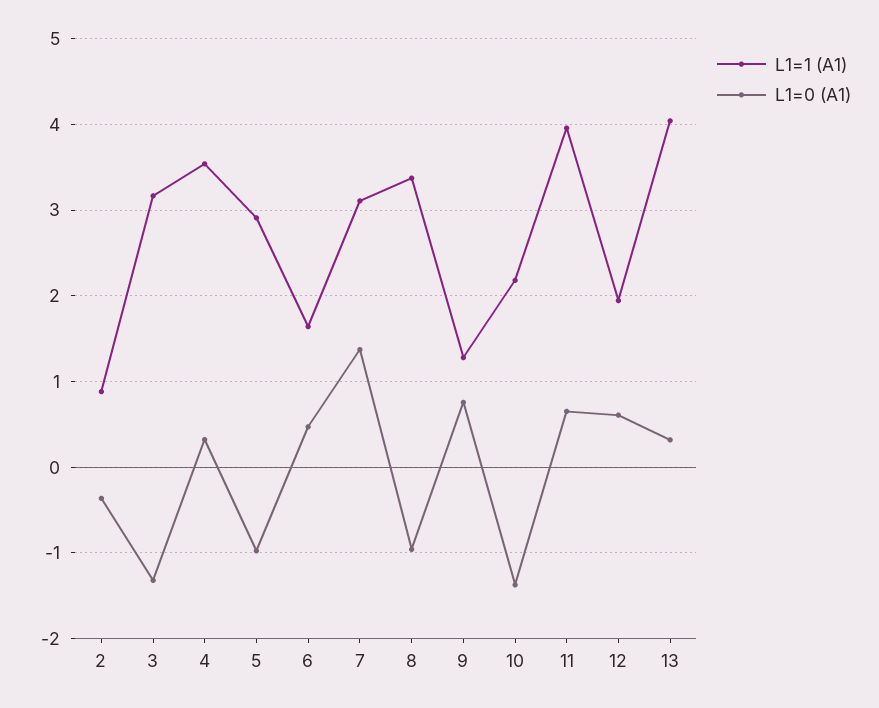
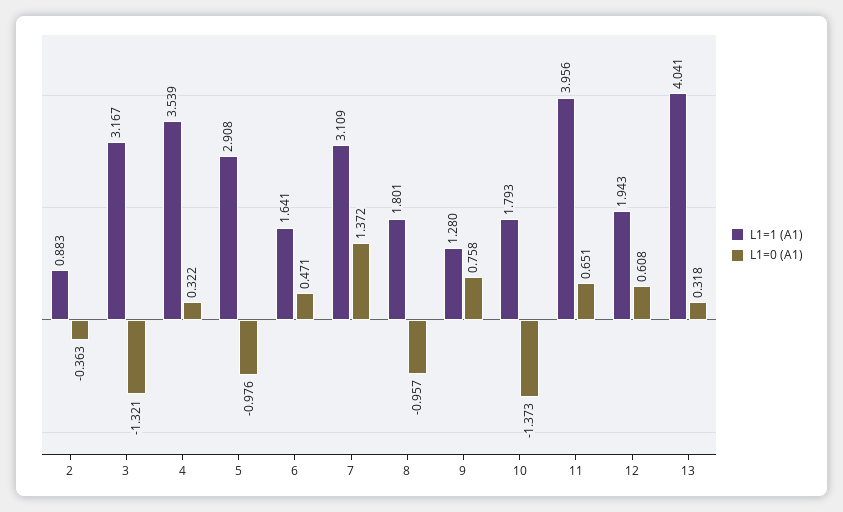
L1=1 (A1), 8: 3.4 -> 1.801
L1=1 (A1), 10: 2.2 -> 1.793

